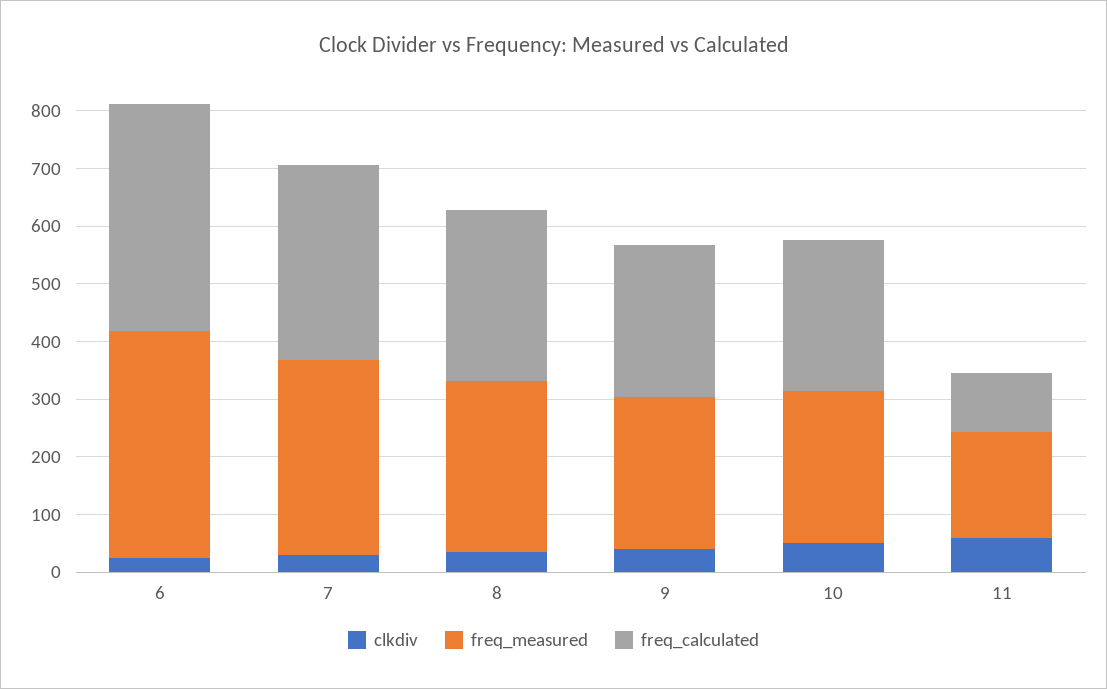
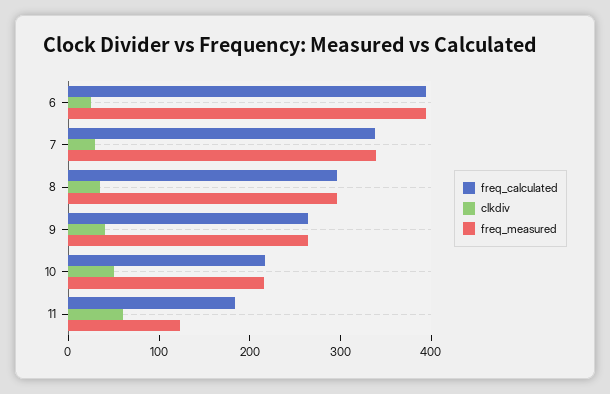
freq_measured, 10: 260 -> 220
freq_calculated, 10: 260 -> 220
freq_measured, 11: 180 -> 120
freq_calculated, 11: 100 -> 180

